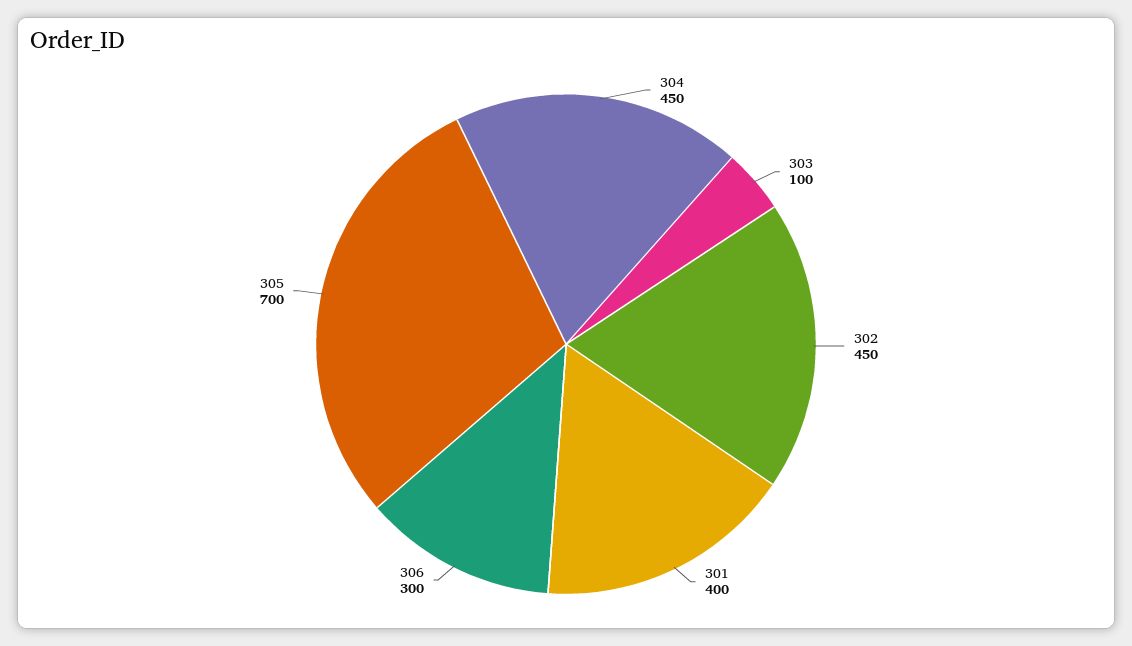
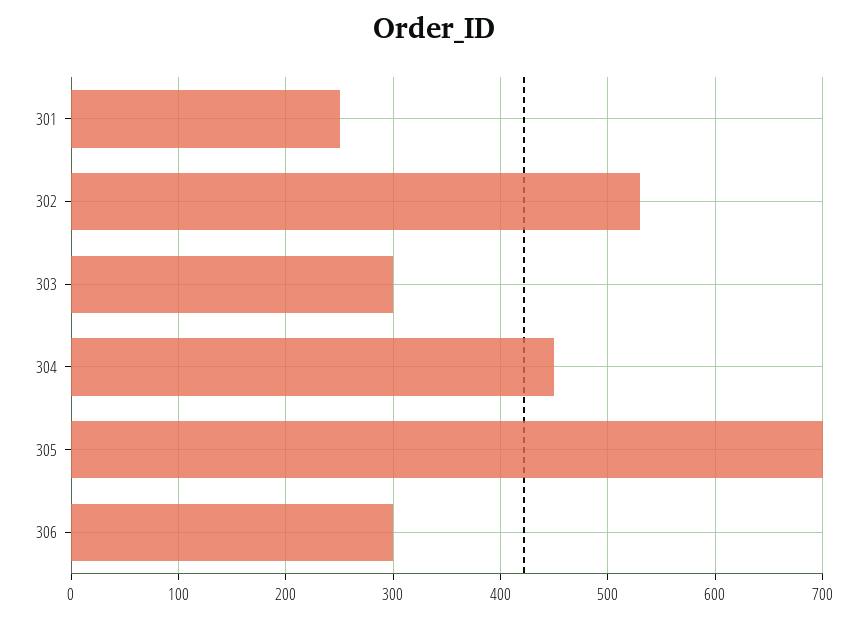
303: 100 -> 300
302: 450 -> 530
301: 400 -> 250

